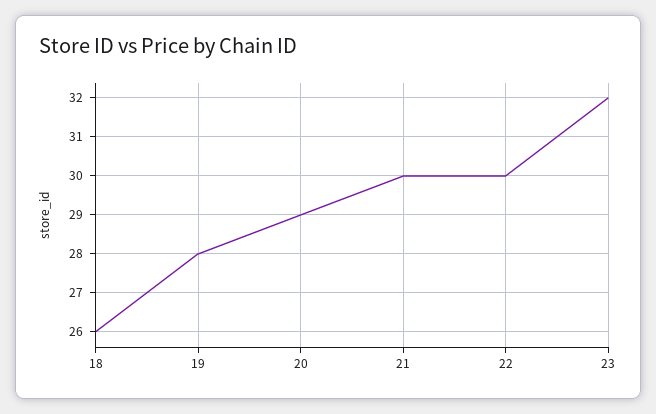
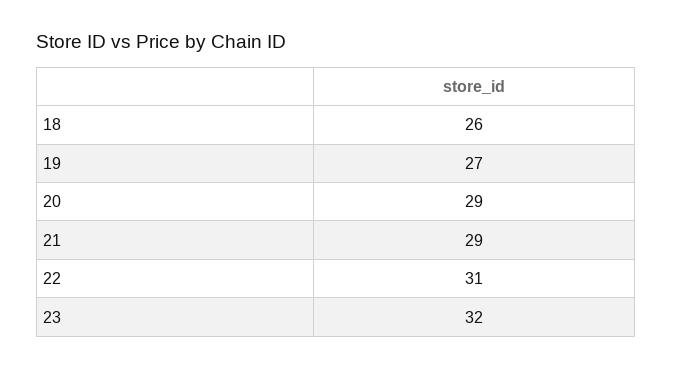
19: 28 -> 27
21: 30 -> 29
22: 30 -> 31

